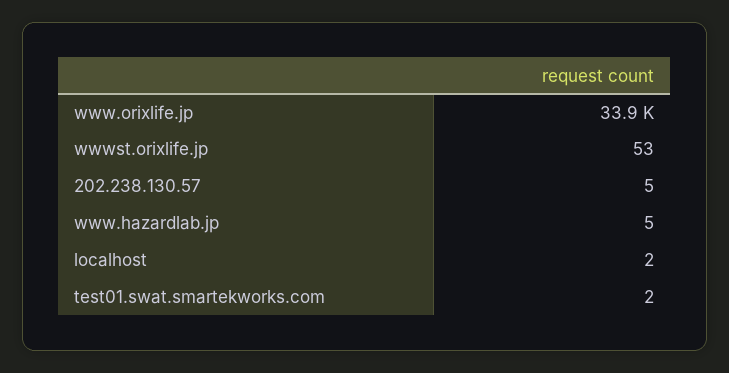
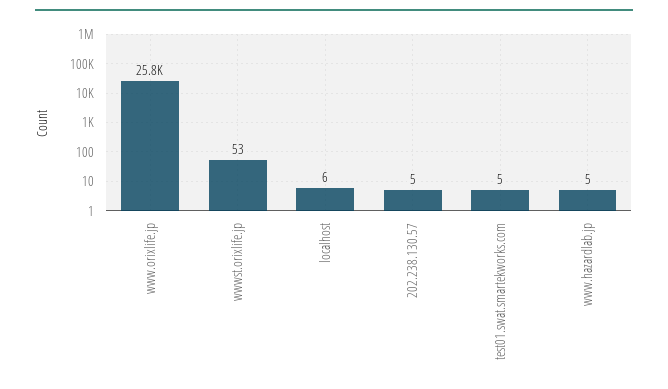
www.orixlife.jp: 33900 -> 25800
localhost: 2 -> 6
test01.swat.smartekworks.com: 2 -> 5

